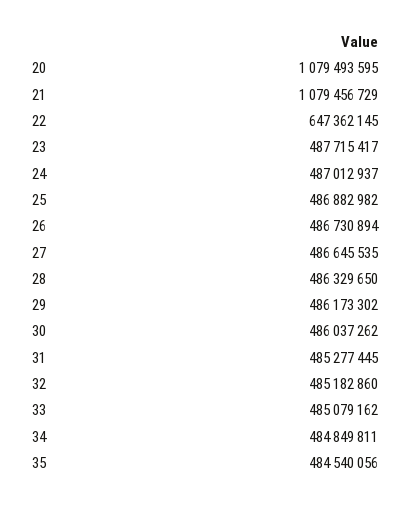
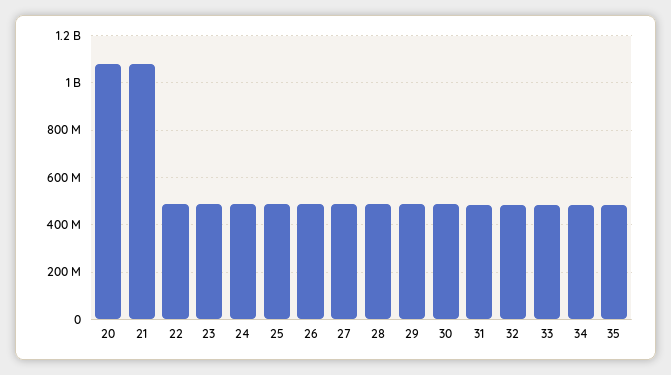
22: 647362145 -> 500000000

